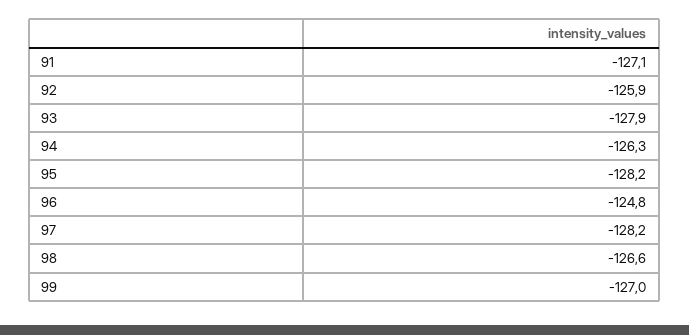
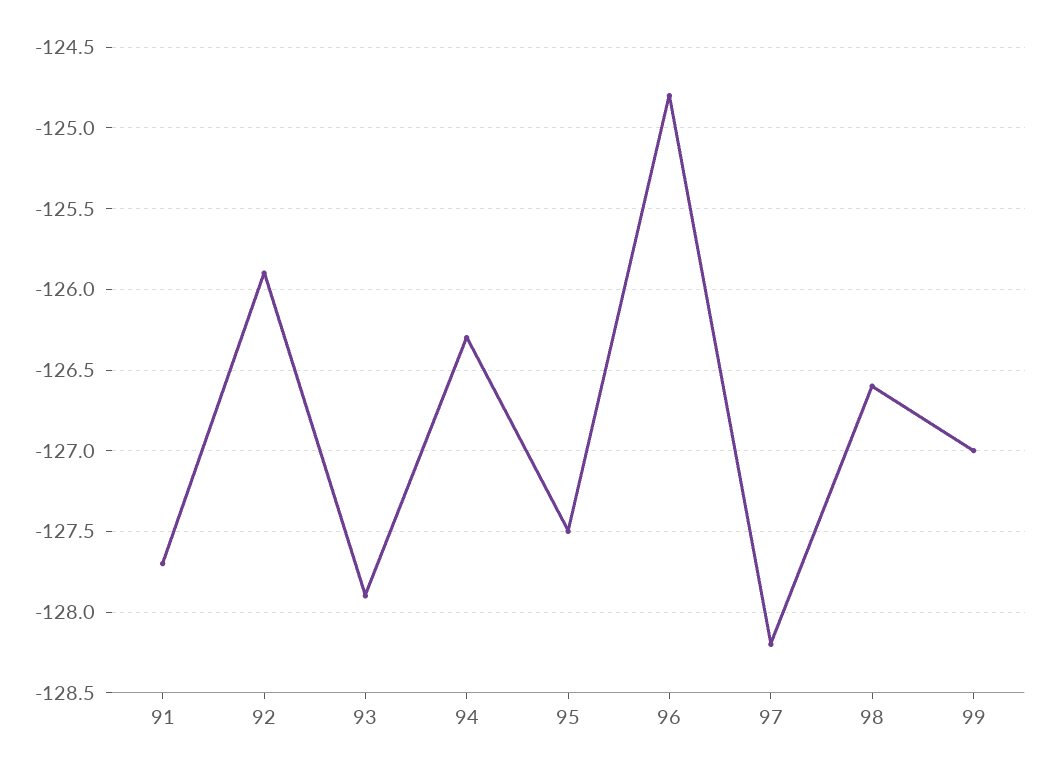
91: -127.1 -> -127.7
95: -128.2 -> -127.5

